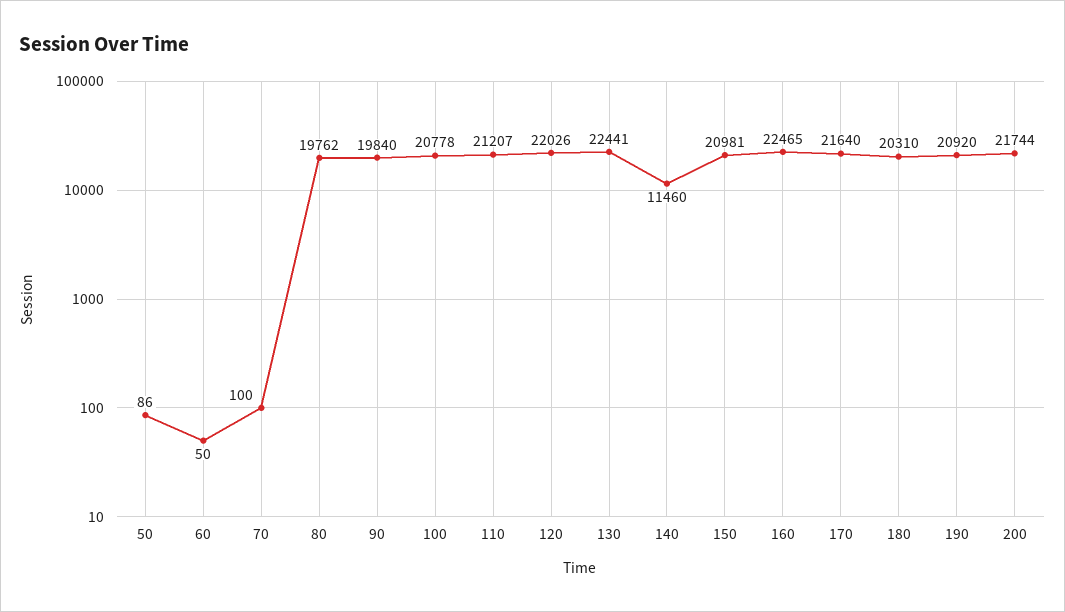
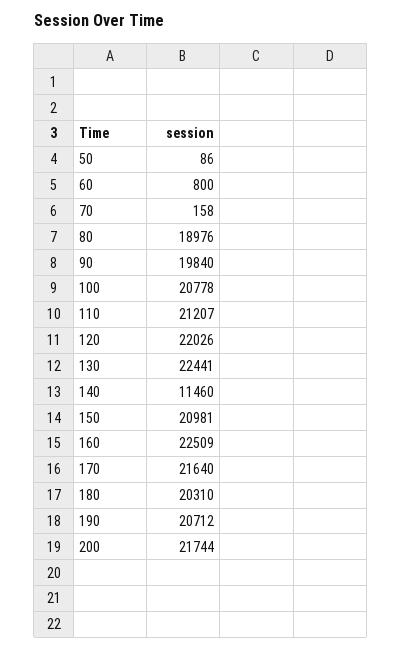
60: 50 -> 800
70: 100 -> 158
80: 19762 -> 18976
160: 22465 -> 22509
190: 20920 -> 20712

